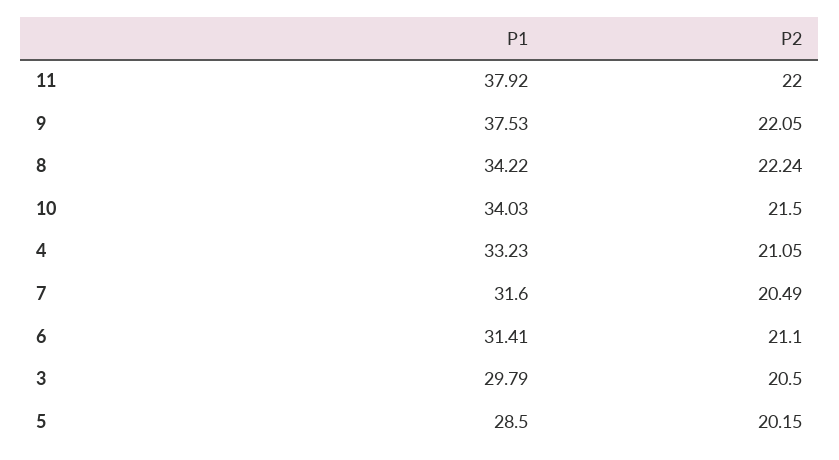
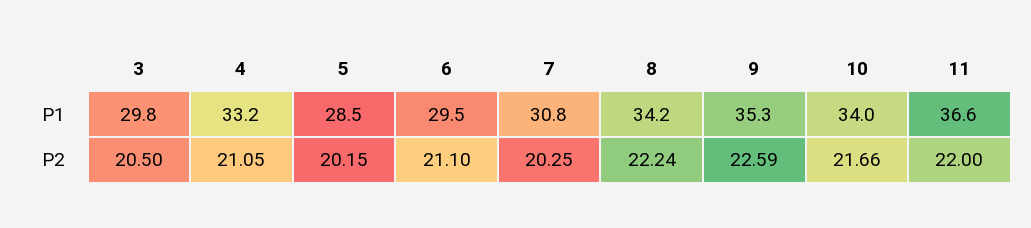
P1, 11: 37.92 -> 36.6
P1, 9: 37.53 -> 35.3
P2, 9: 22.05 -> 22.59
P2, 10: 21.5 -> 21.66
P1, 7: 31.6 -> 30.8
P2, 7: 20.49 -> 20.25
P1, 6: 31.41 -> 29.5

